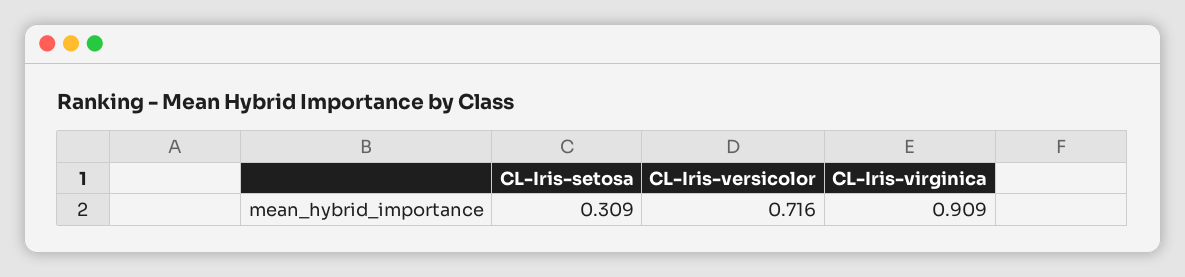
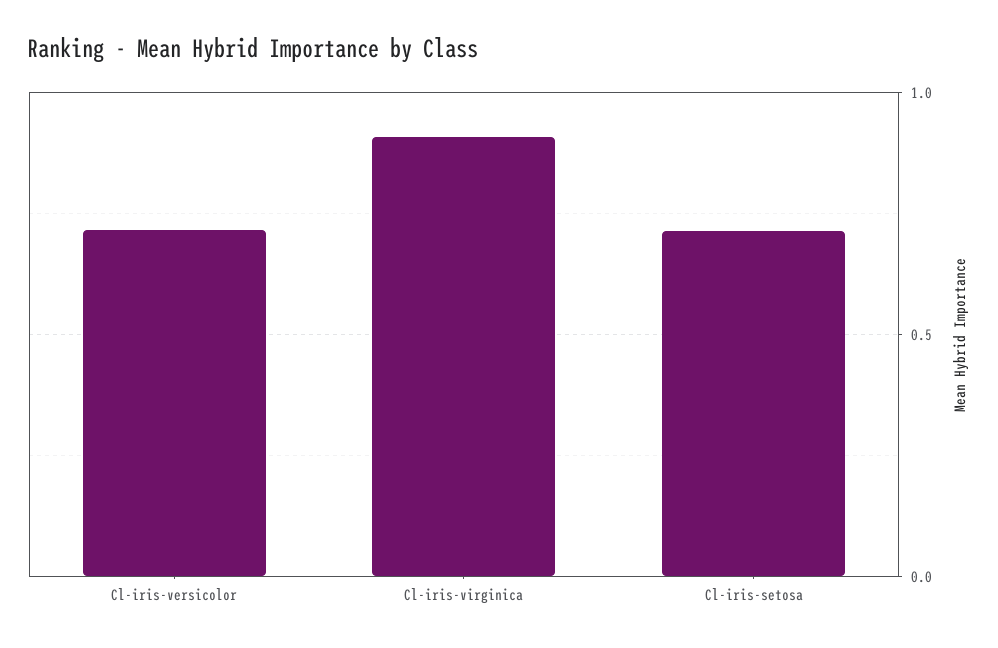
CL-Iris-setosa: 0.309 -> 0.7

